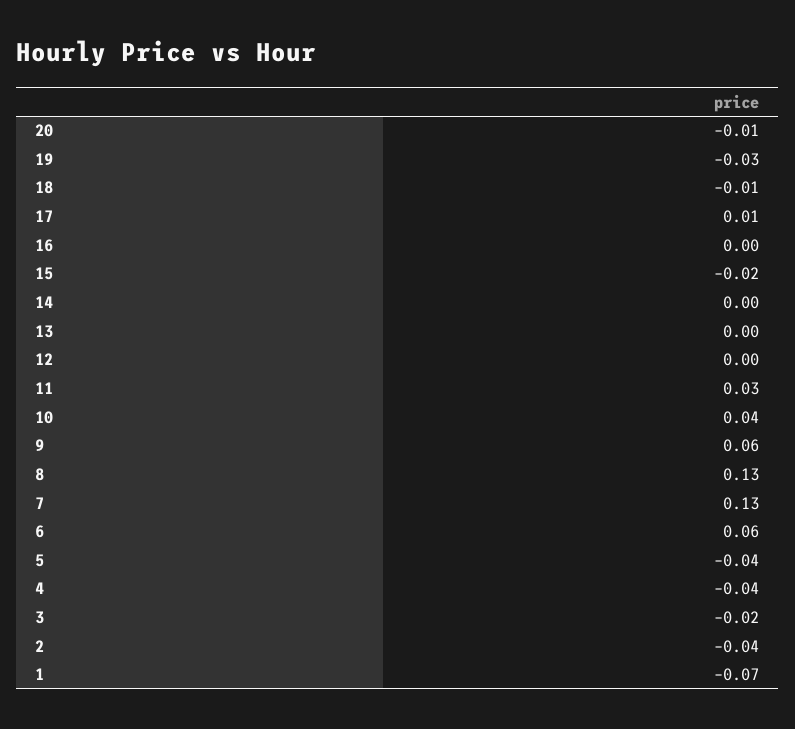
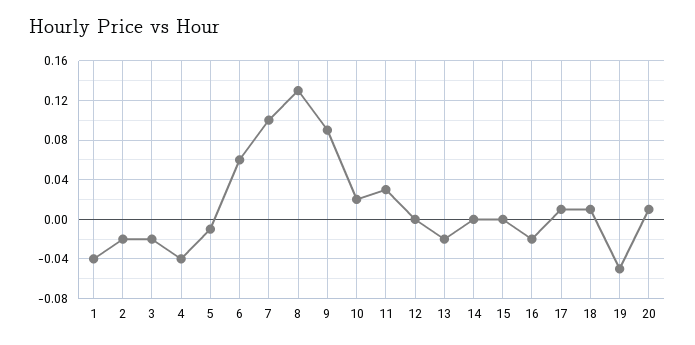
20: -0.01 -> 0.01
19: -0.03 -> -0.05
18: -0.01 -> 0.01
16: 0 -> -0.02
15: -0.02 -> 0
13: 0 -> -0.02
10: 0.04 -> 0.02
9: 0.06 -> 0.09
7: 0.13 -> 0.1
5: -0.04 -> -0.01
2: -0.04 -> -0.02
1: -0.07 -> -0.04

